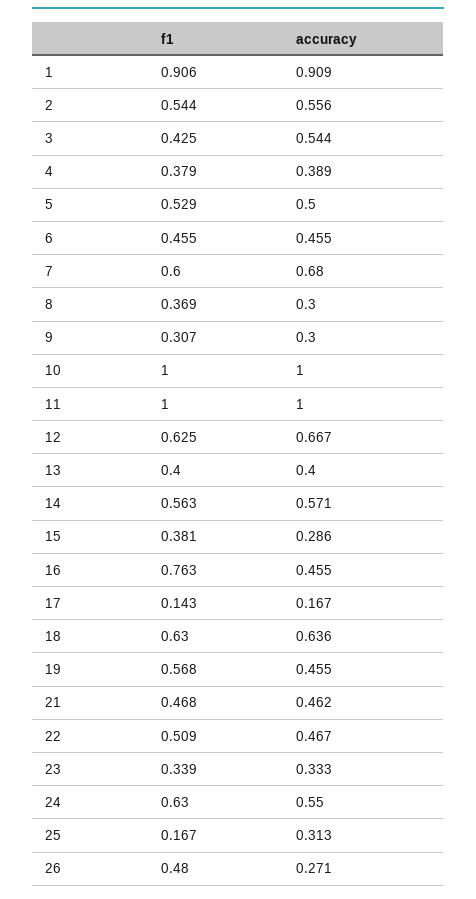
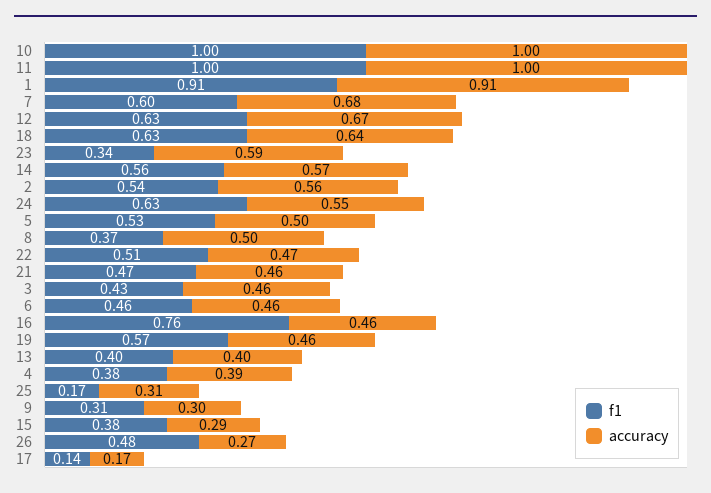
accuracy, 3: 0.544 -> 0.46
accuracy, 8: 0.3 -> 0.5
accuracy, 23: 0.333 -> 0.59

